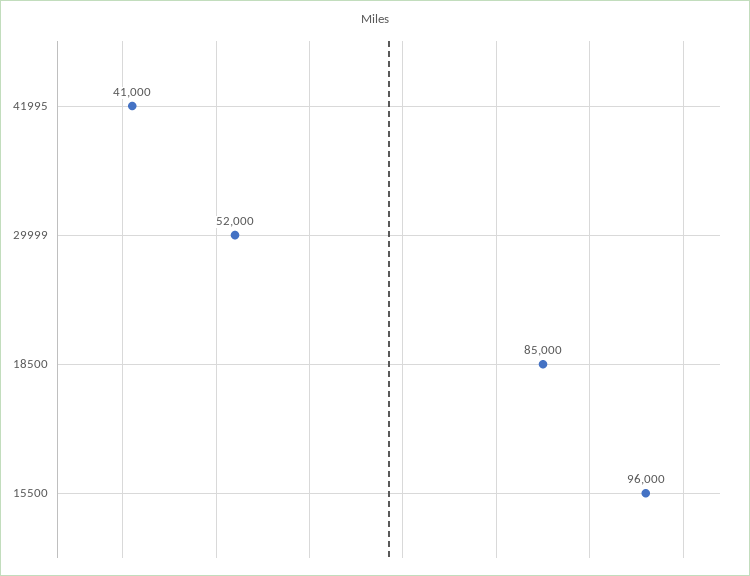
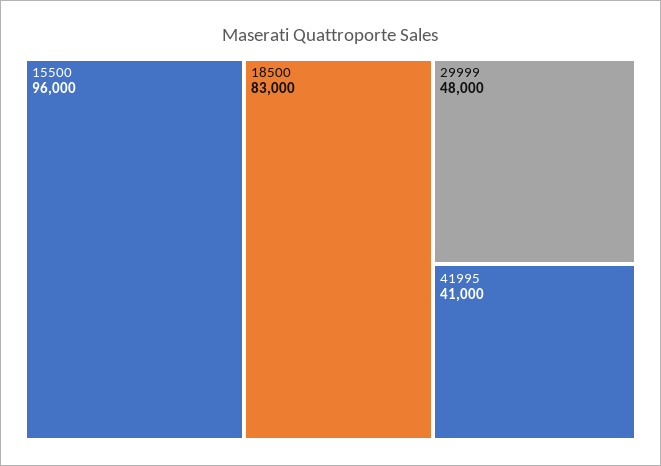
29999: 52000 -> 48000
18500: 85000 -> 83000

